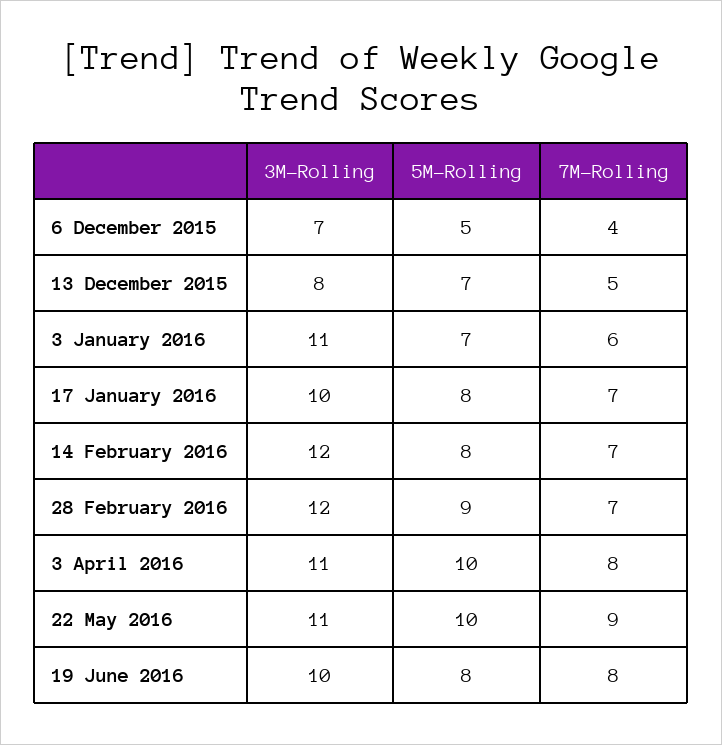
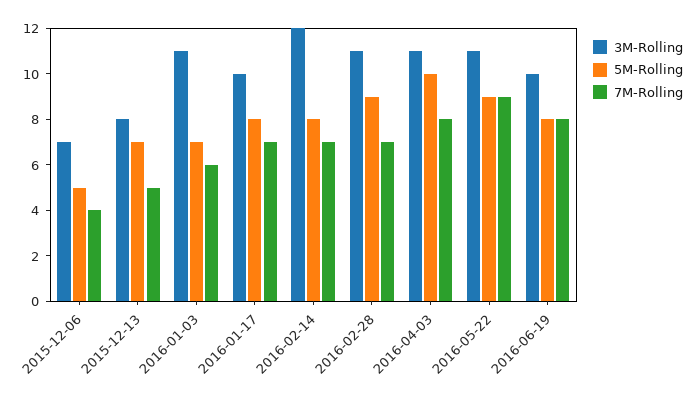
3M-Rolling, 28 February 2016: 12 -> 11
5M-Rolling, 22 May 2016: 10 -> 9

